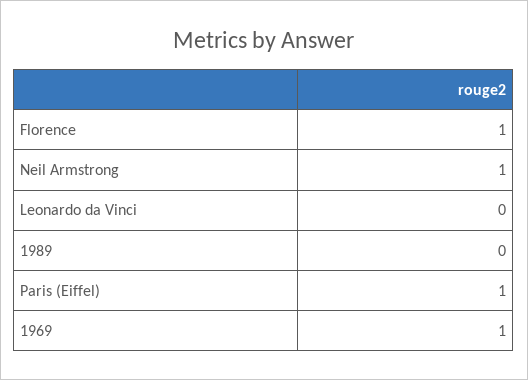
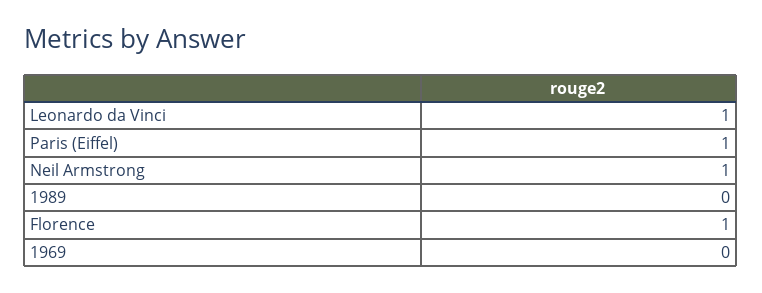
Leonardo da Vinci: 0 -> 1
1969: 1 -> 0

